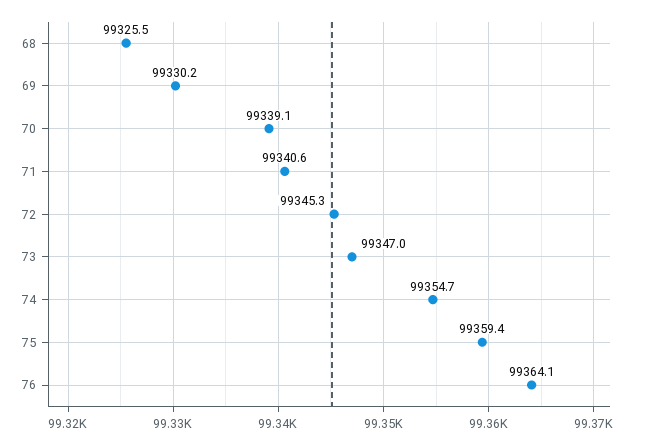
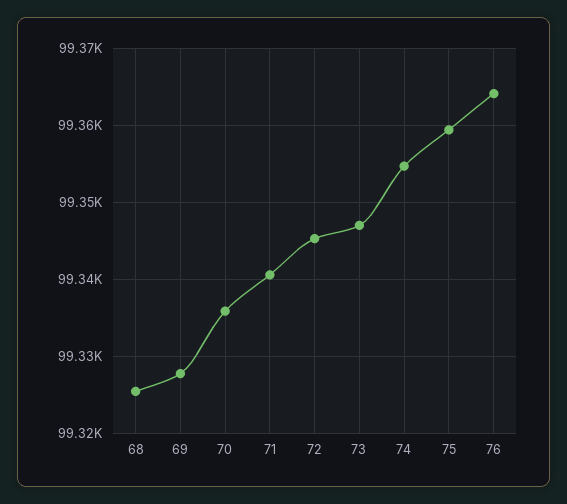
69: 99330.2 -> 99328
70: 99339.1 -> 99336

